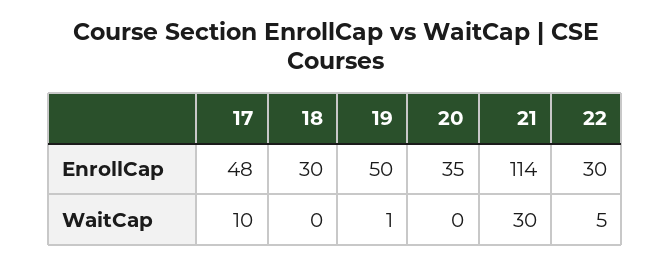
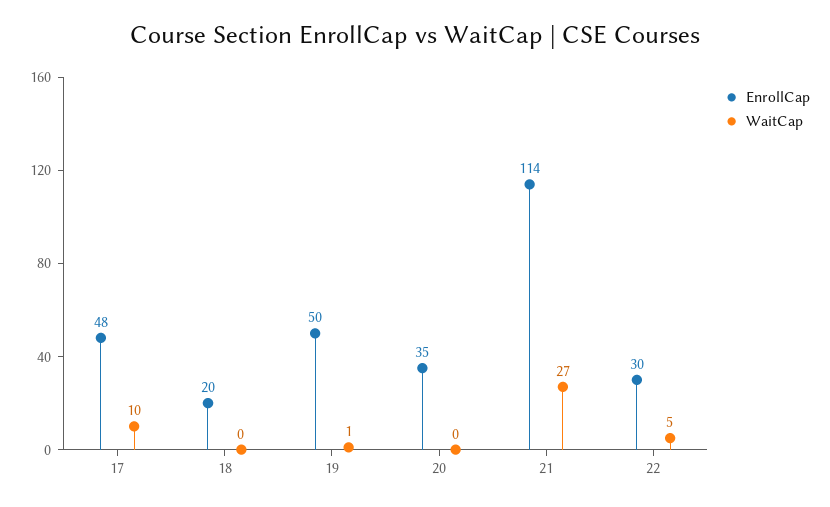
EnrollCap, 18: 30 -> 20
WaitCap, 21: 30 -> 27

